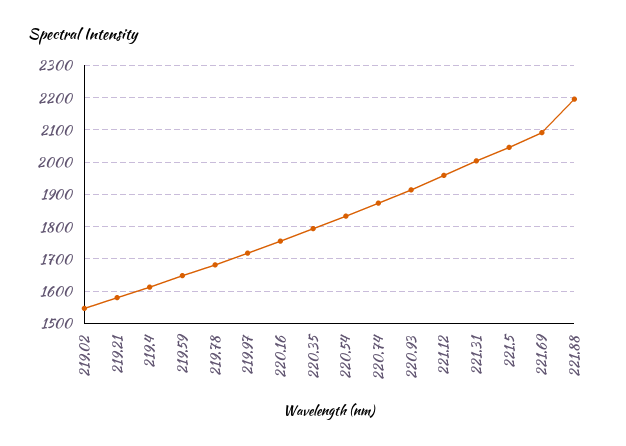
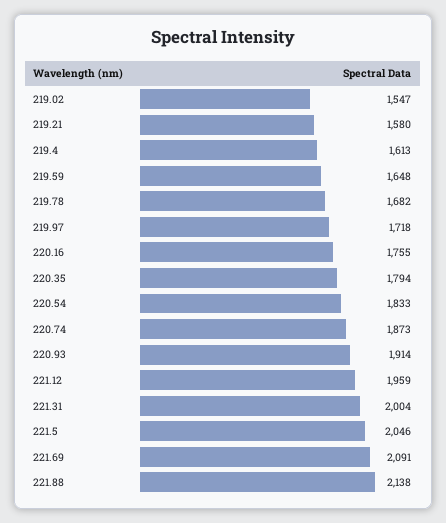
221.88: 2200 -> 2138

